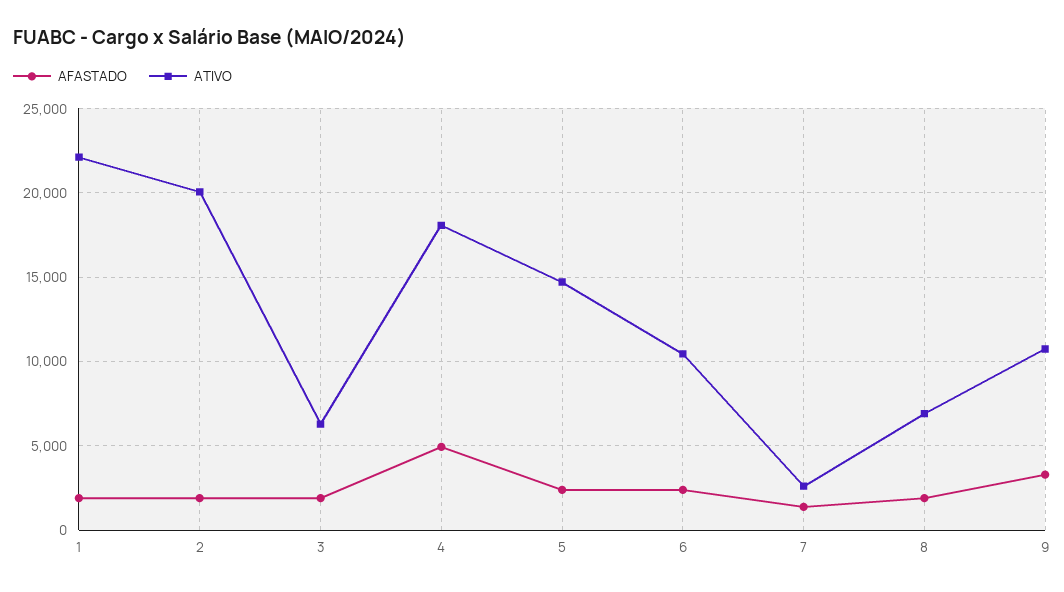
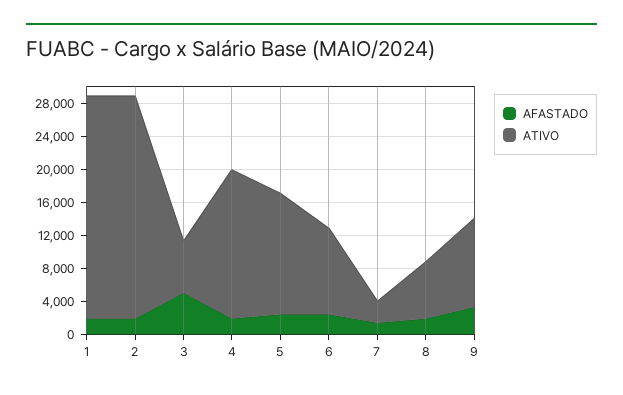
ATIVO, 1: 22000 -> 27000
ATIVO, 2: 20000 -> 27000
AFASTADO, 3: 2000 -> 5000
AFASTADO, 4: 5000 -> 2000

